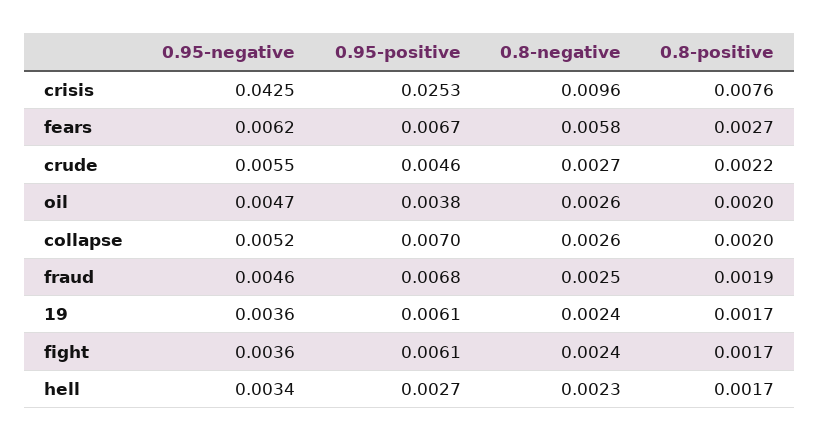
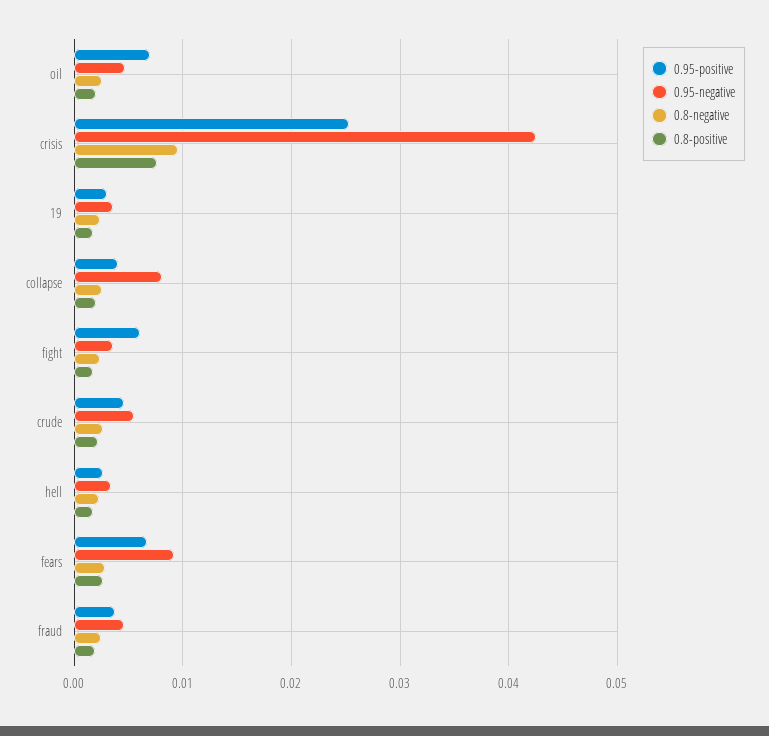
0.95-negative, fears: 0.0062 -> 0.009
0.8-negative, fears: 0.0058 -> 0.003
0.95-positive, oil: 0.0038 -> 0.007
0.95-negative, collapse: 0.0052 -> 0.008
0.95-positive, collapse: 0.007 -> 0.004
0.95-positive, fraud: 0.0068 -> 0.004
0.95-positive, 19: 0.0061 -> 0.003

